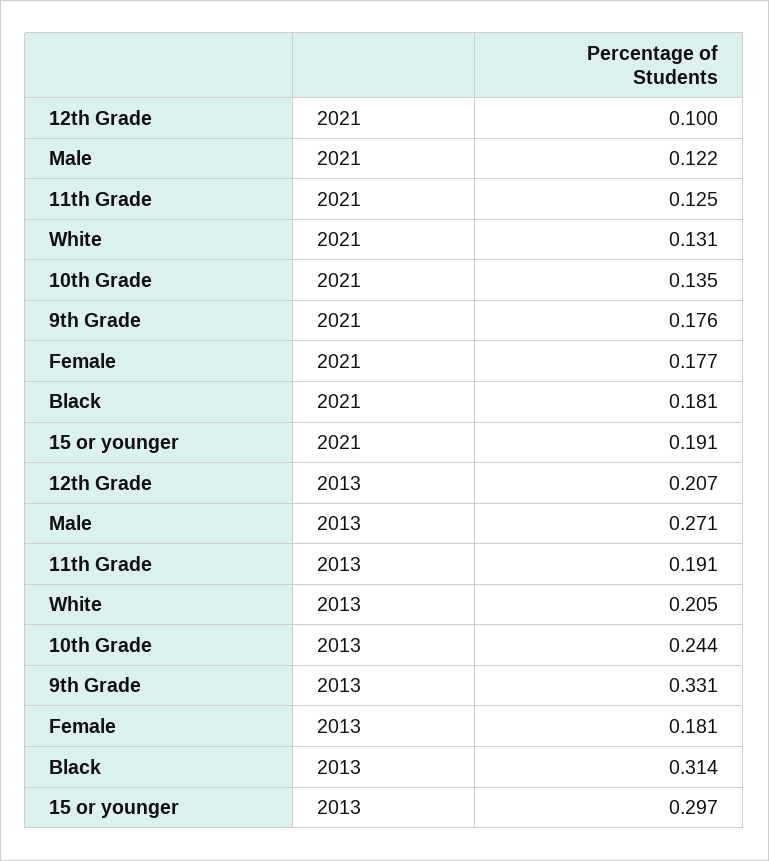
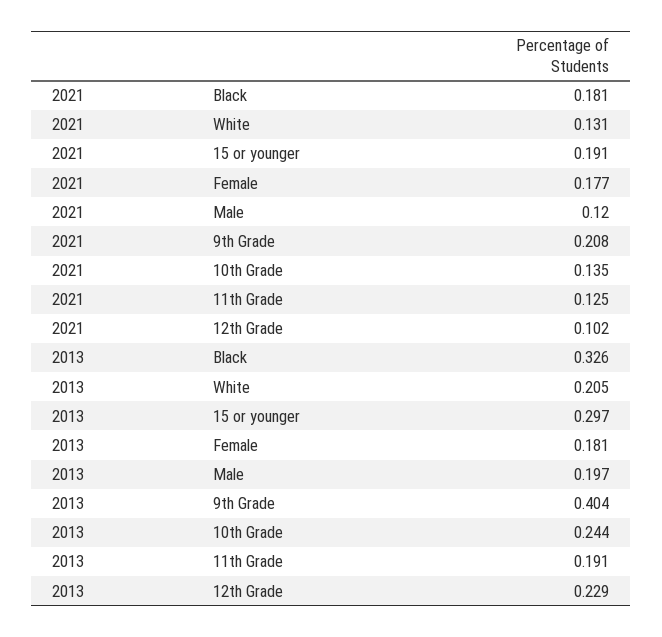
12th Grade, 2021: 0.1 -> 0.102
Male, 2021: 0.122 -> 0.12
9th Grade, 2021: 0.176 -> 0.208
12th Grade, 2013: 0.207 -> 0.229
Male, 2013: 0.271 -> 0.197
9th Grade, 2013: 0.331 -> 0.404
Black, 2013: 0.314 -> 0.326

